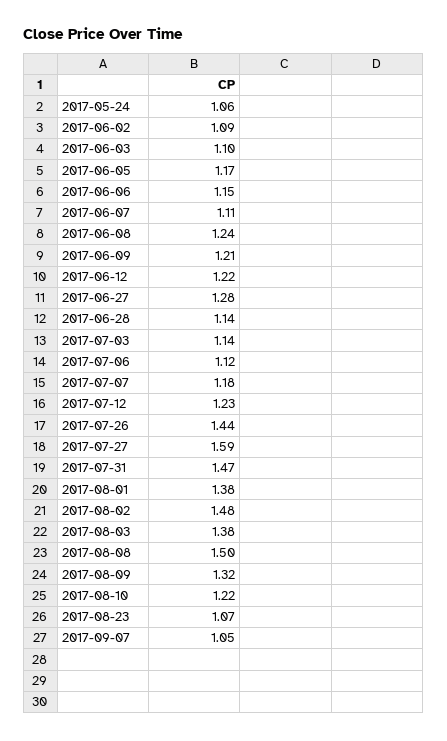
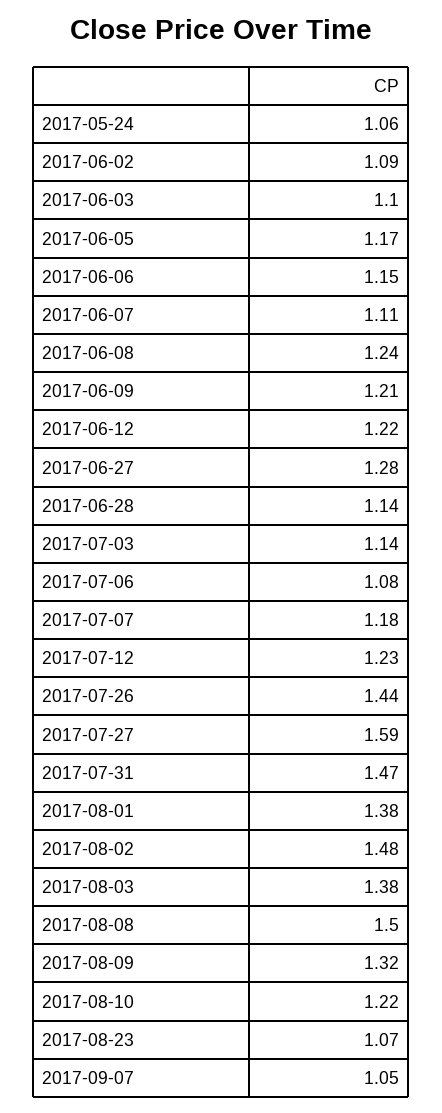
2017-07-06: 1.12 -> 1.08

